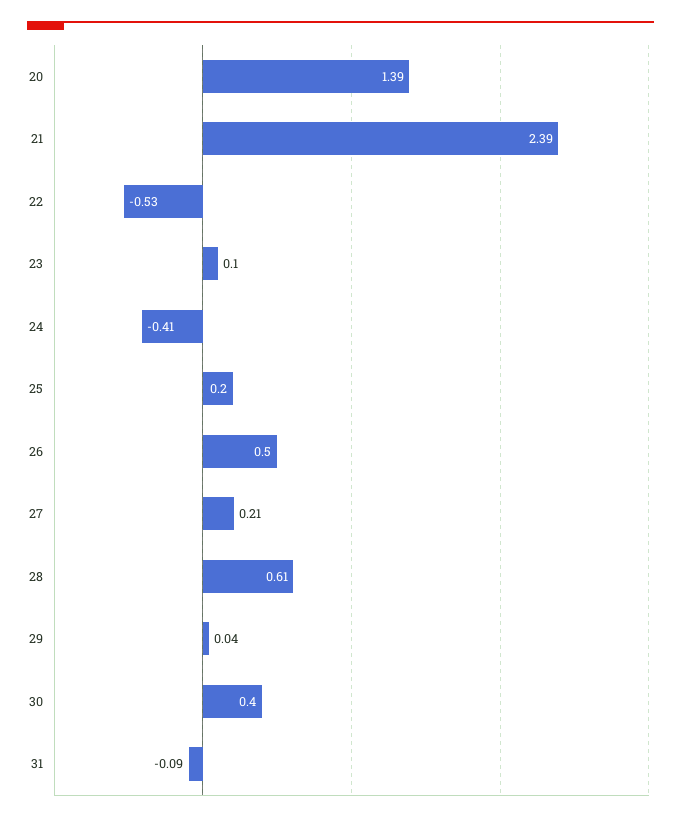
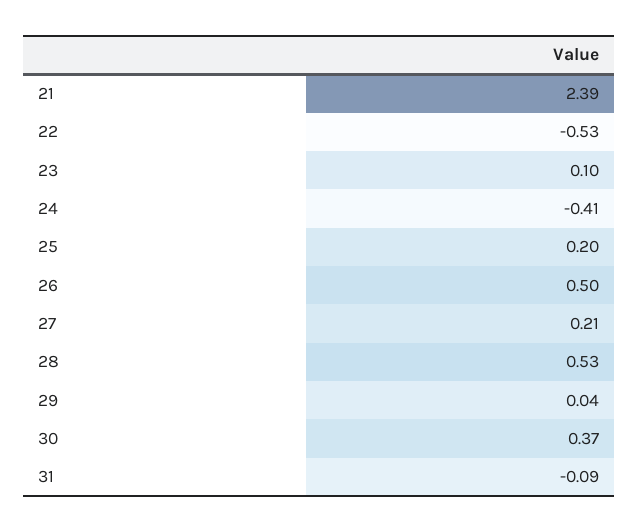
20: 1.39 -> none
28: 0.61 -> 0.53
30: 0.4 -> 0.37

